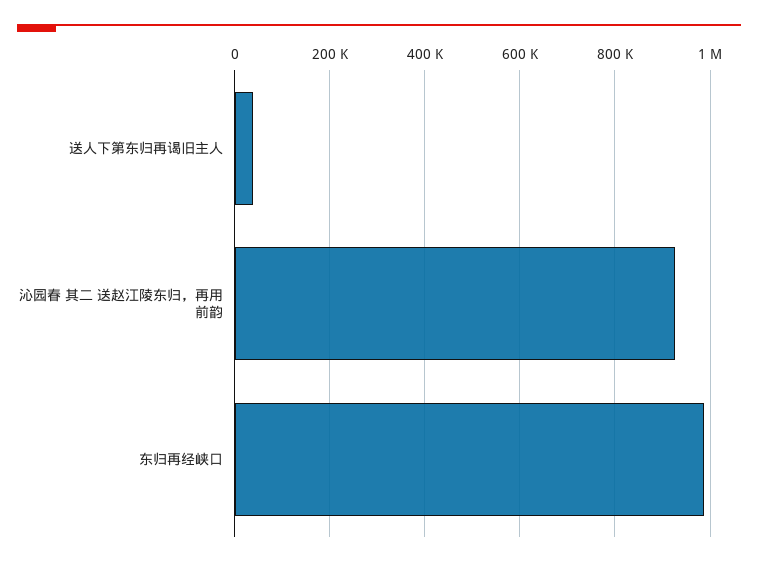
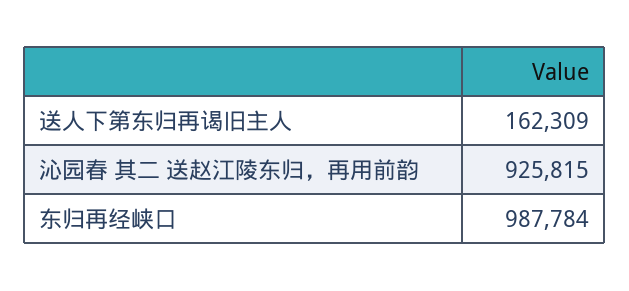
送人下第东归再谒旧主人: 40000 -> 162309

